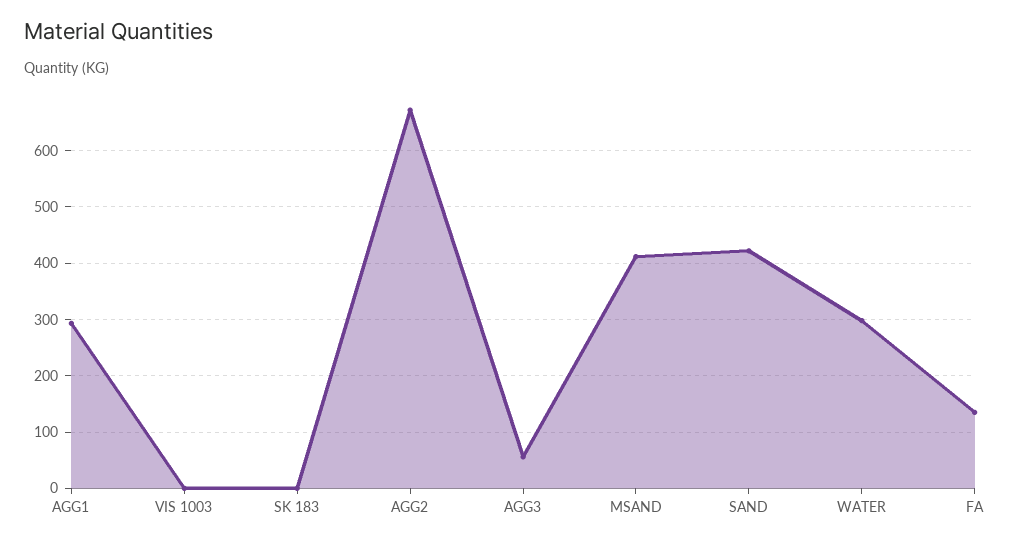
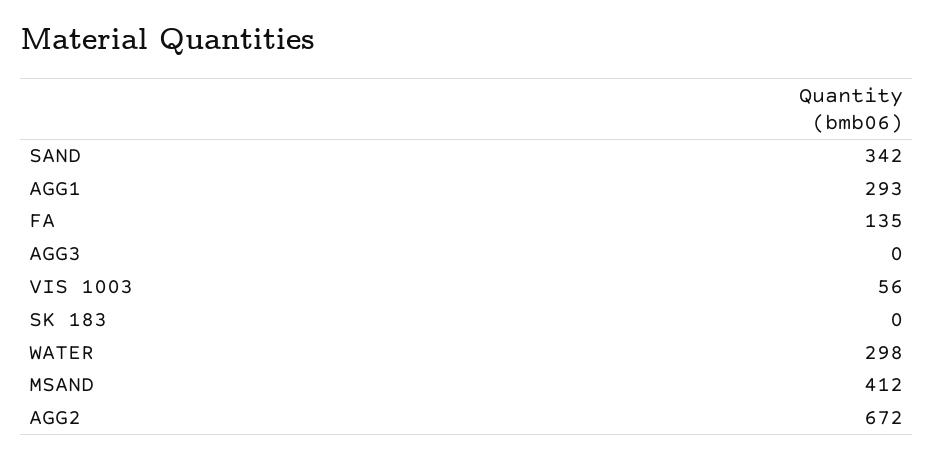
VIS 1003: 0 -> 56
AGG3: 60 -> 0
SAND: 420 -> 342

